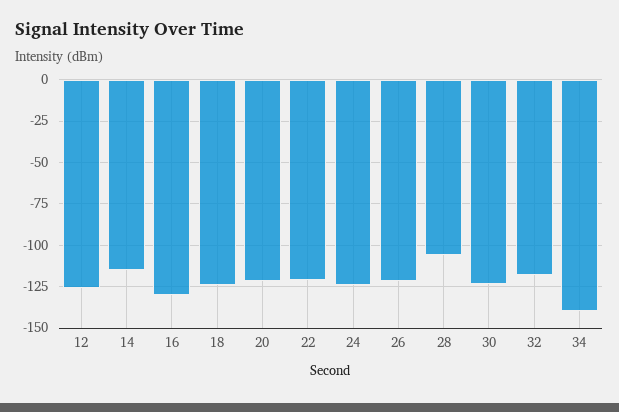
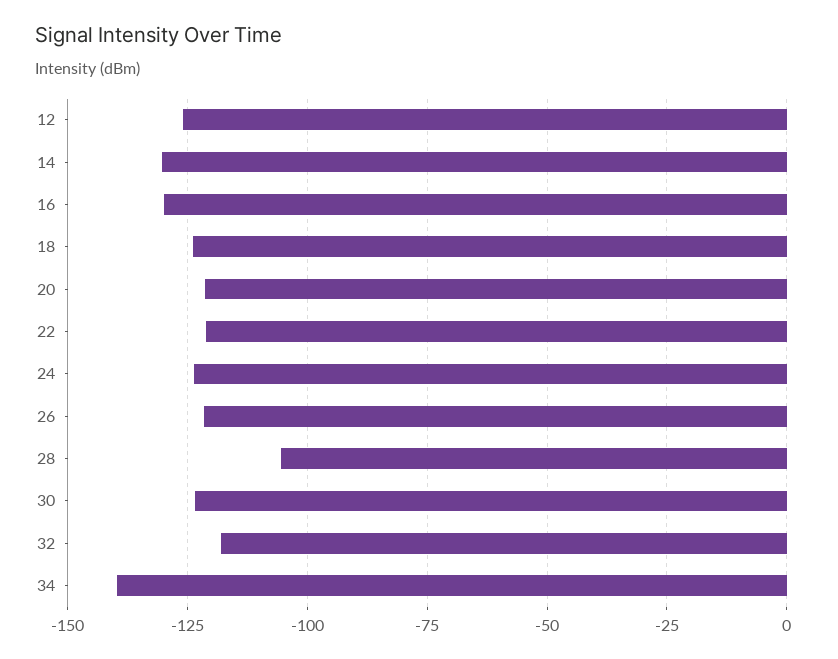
14: -115 -> -130

